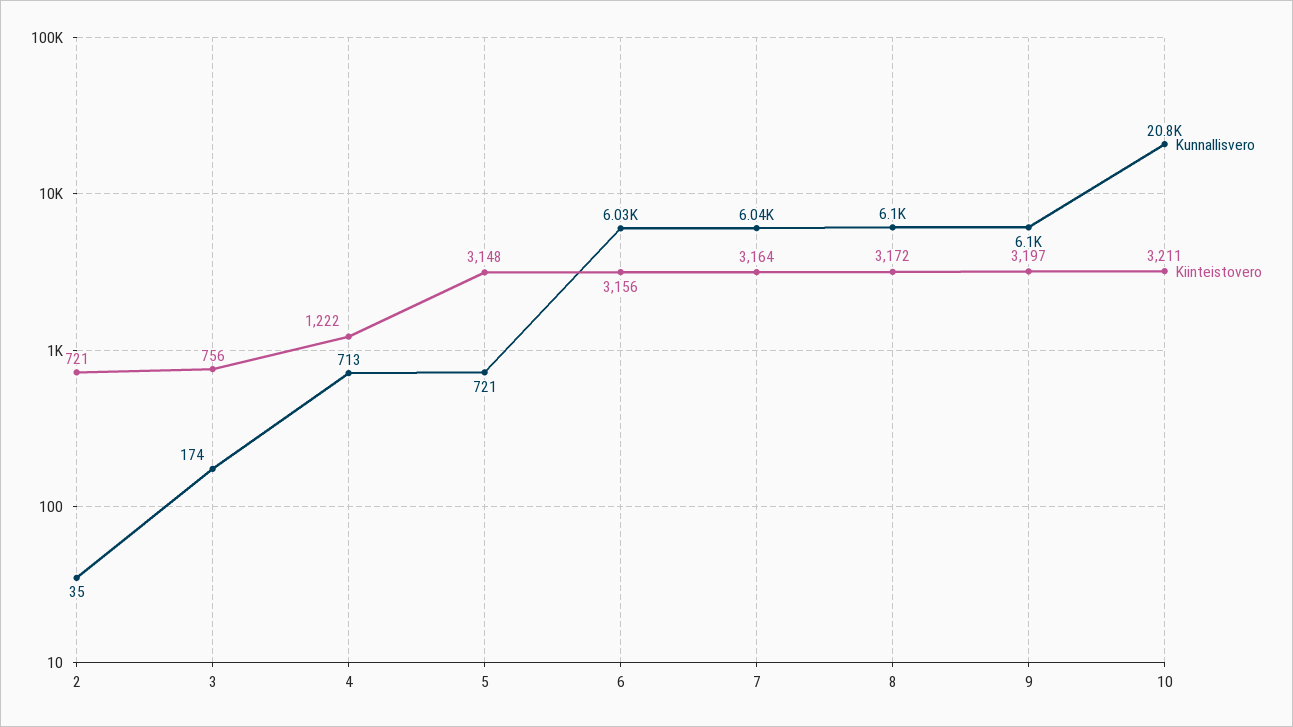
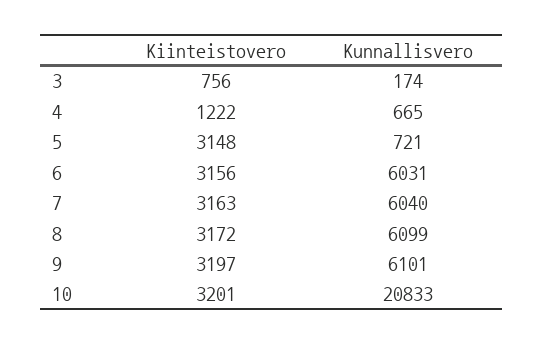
Kunnallisvero, 2: 35 -> none
Kiinteistovero, 2: 721 -> none
Kunnallisvero, 4: 713 -> 665
Kiinteistovero, 7: 3164 -> 3163
Kiinteistovero, 10: 3211 -> 3201

